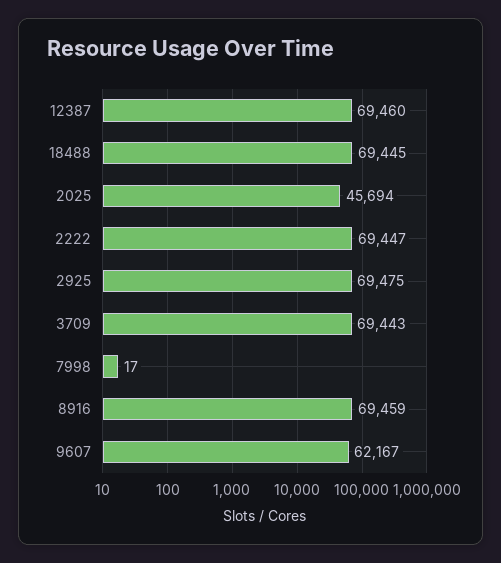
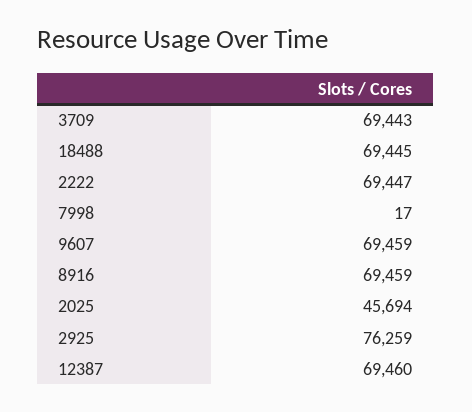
2925: 69475 -> 76259
9607: 62167 -> 69459

